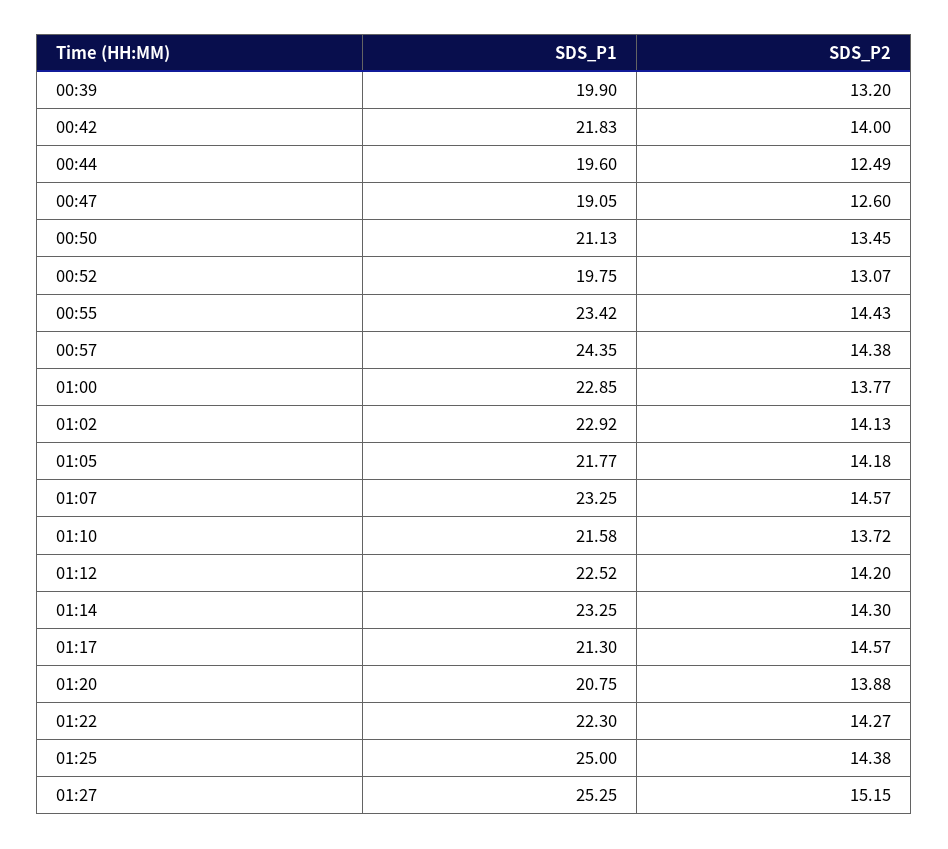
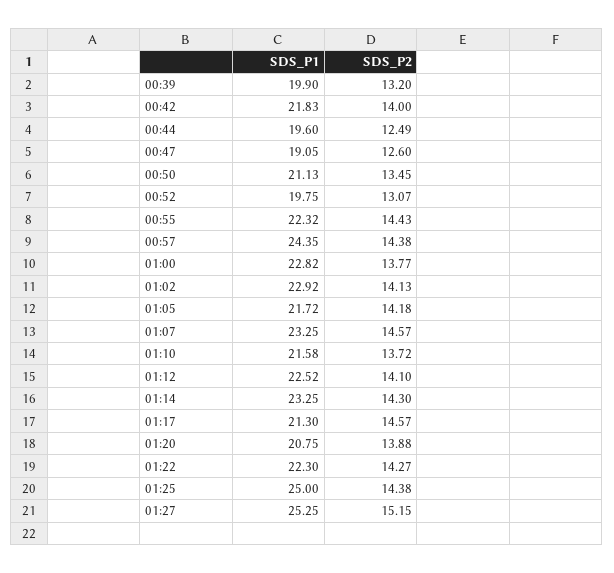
SDS_P1, 00:55: 23.42 -> 22.32
SDS_P1, 01:00: 22.85 -> 22.82
SDS_P1, 01:05: 21.77 -> 21.72
SDS_P2, 01:12: 14.2 -> 14.1

